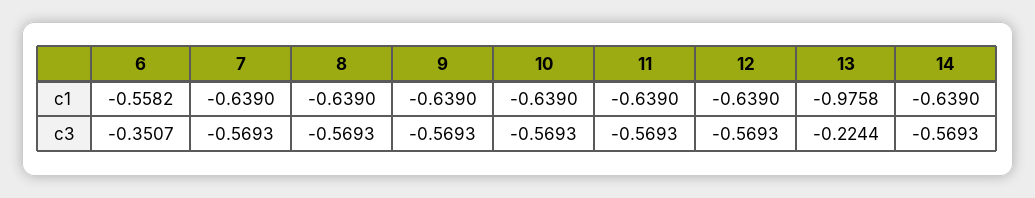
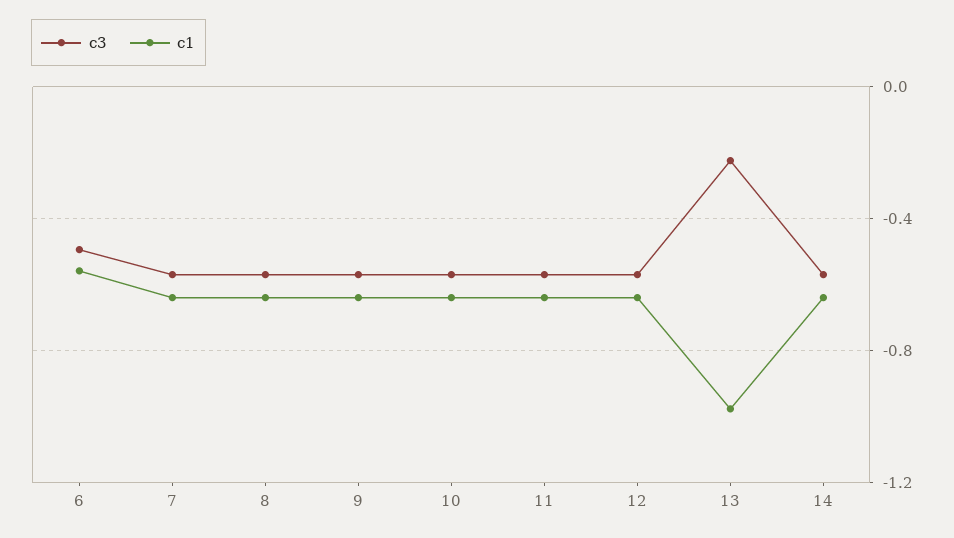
c3, 6: -0.3507 -> -0.5

